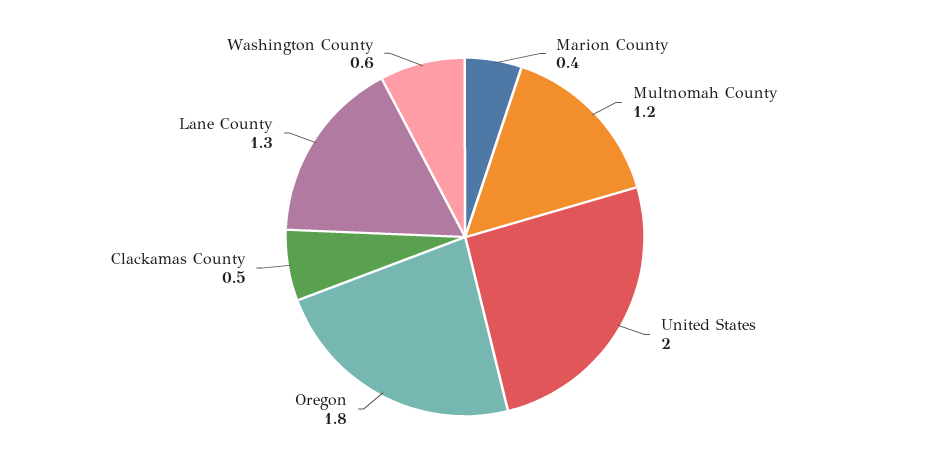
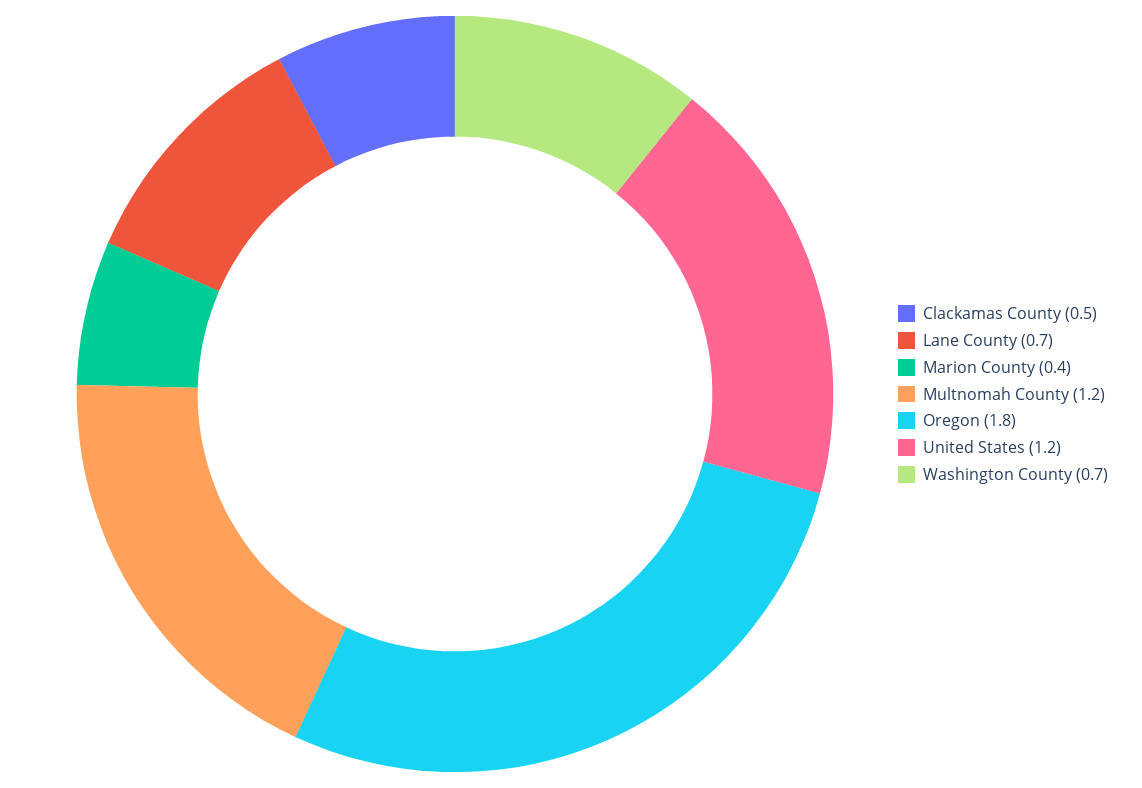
United States: 2 -> 1.2
Lane County: 1.3 -> 0.7
Washington County: 0.6 -> 0.7

